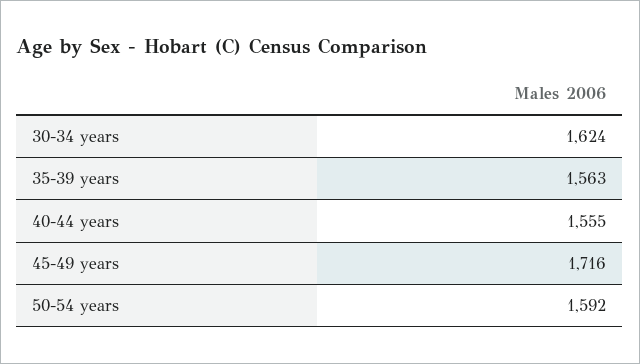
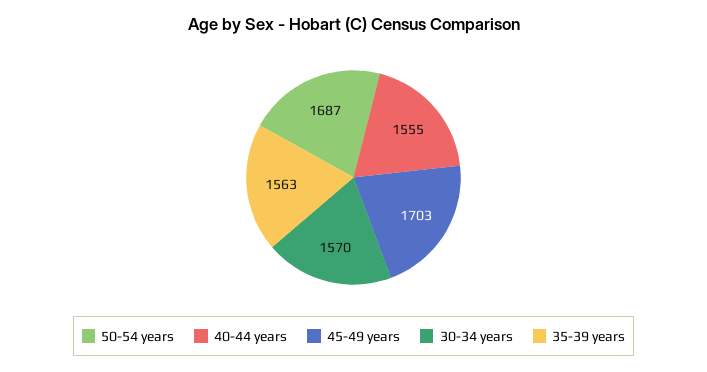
30-34 years: 1624 -> 1570
45-49 years: 1716 -> 1703
50-54 years: 1592 -> 1687

